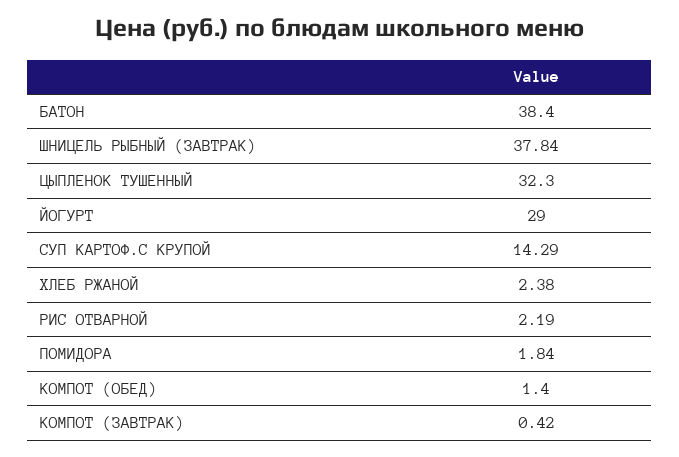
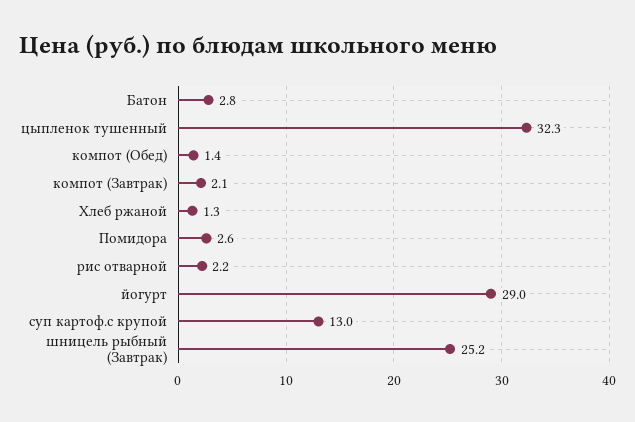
БАТОН: 38.4 -> 2.8
ШНИЦЕЛЬ РЫБНЫЙ (ЗАВТРАК): 37.84 -> 25.2
СУП КАРТОФ.С КРУПОЙ: 14.29 -> 13
ХЛЕБ РЖАНОЙ: 2.38 -> 1.3
ПОМИДОРА: 1.84 -> 2.6
КОМПОТ (ЗАВТРАК): 0.42 -> 2.1

